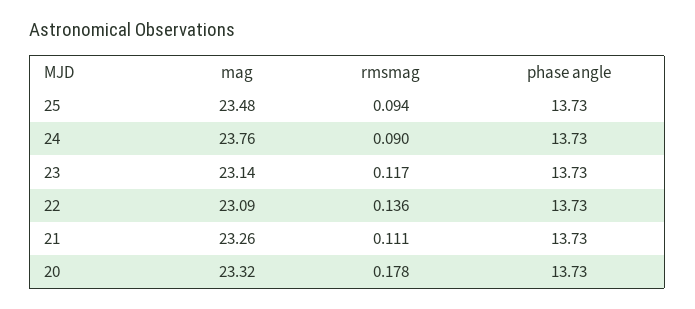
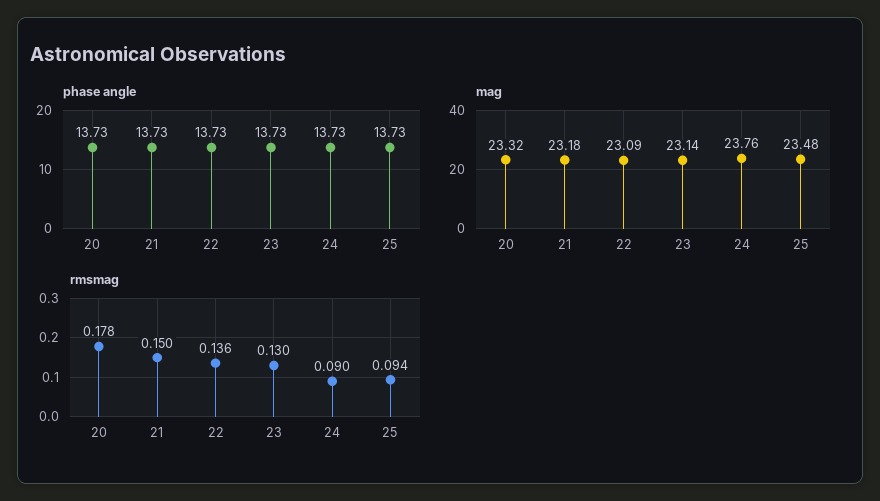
rmsmag, 23: 0.117 -> 0.13
mag, 21: 23.26 -> 23.18
rmsmag, 21: 0.111 -> 0.15

